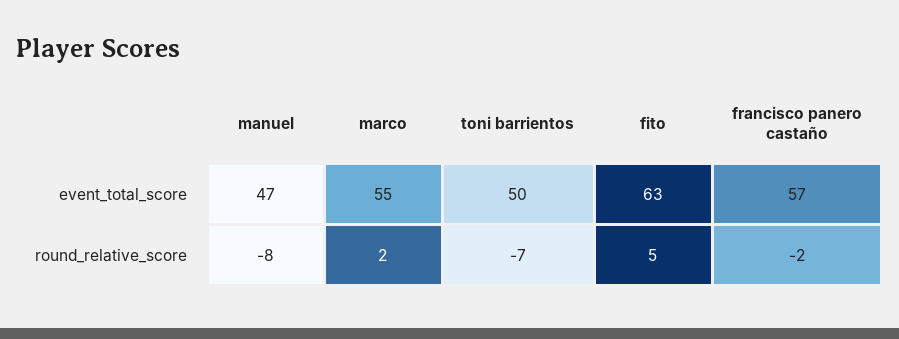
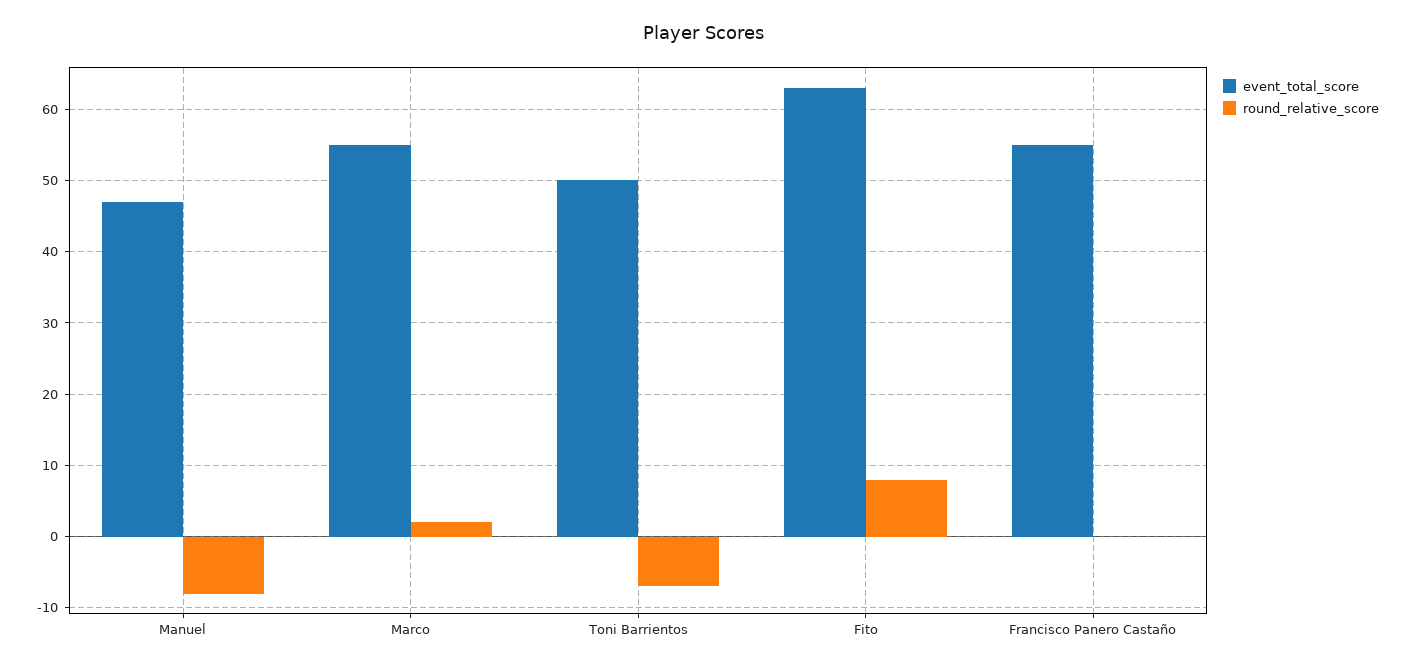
event_total_score, francisco panero castaño: 57 -> 55
round_relative_score, fito: 5 -> 8
round_relative_score, francisco panero castaño: -2 -> 0

